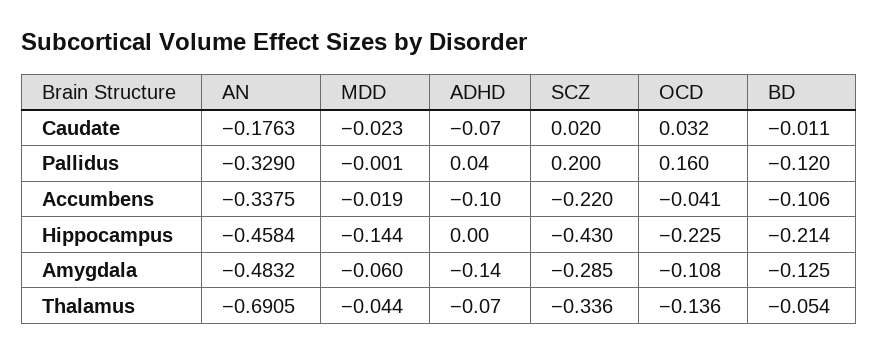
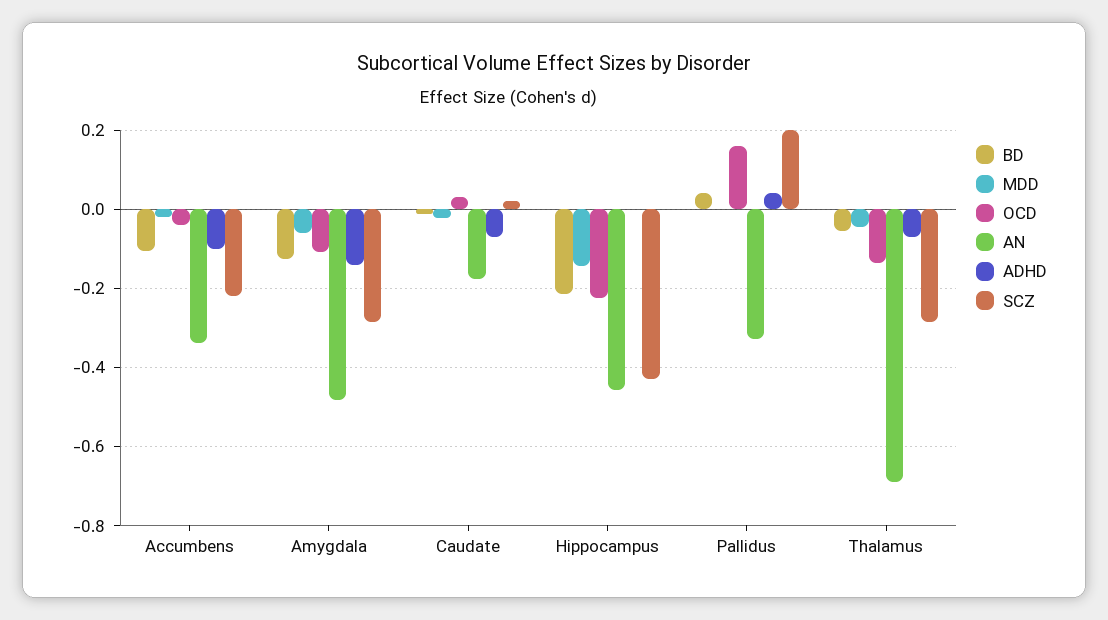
BD, Pallidus: -0.12 -> 0.04
SCZ, Thalamus: -0.336 -> -0.28

